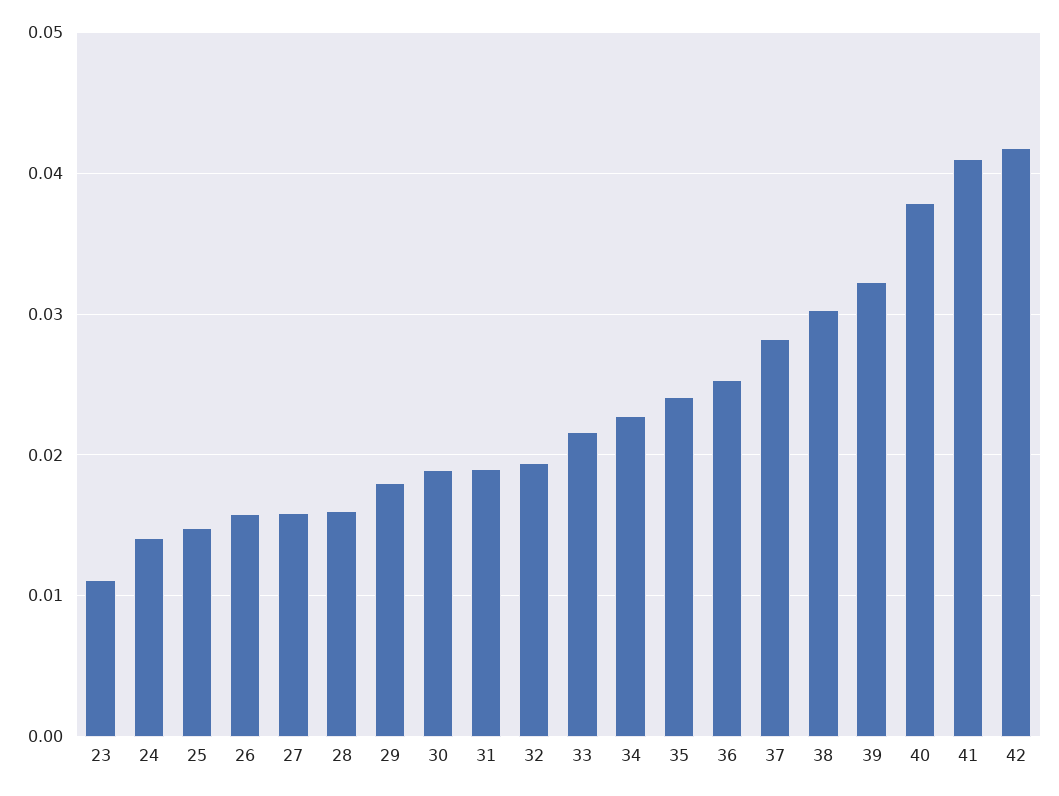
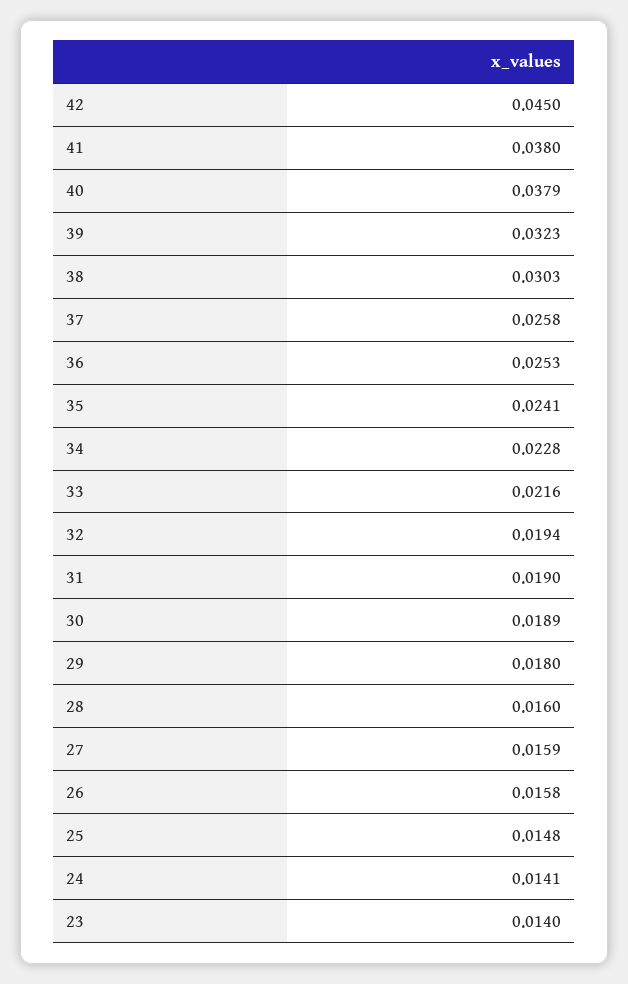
23: 0.011 -> 0.014
37: 0.028 -> 0.0258
41: 0.041 -> 0.038
42: 0.042 -> 0.045

